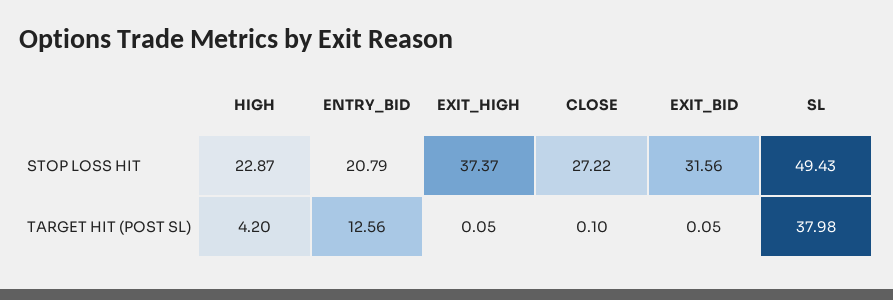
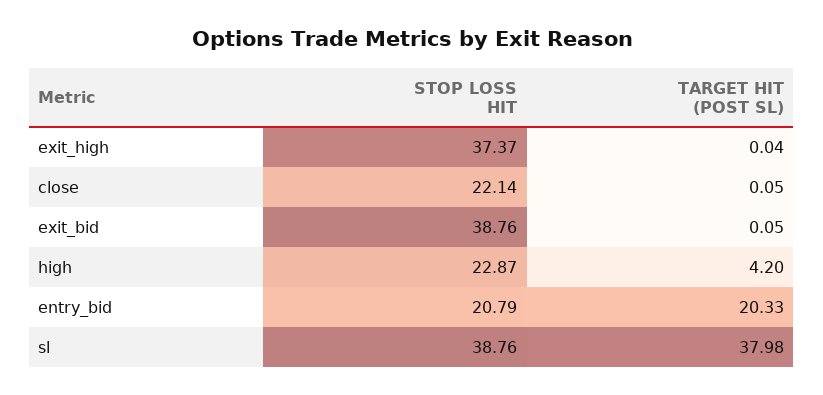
CLOSE, STOP LOSS HIT: 27.22 -> 22.14
EXIT_BID, STOP LOSS HIT: 31.56 -> 38.76
SL, STOP LOSS HIT: 49.43 -> 38.76
ENTRY_BID, TARGET HIT (POST SL): 12.56 -> 20.33
EXIT_HIGH, TARGET HIT (POST SL): 0.05 -> 0.04
CLOSE, TARGET HIT (POST SL): 0.1 -> 0.05

